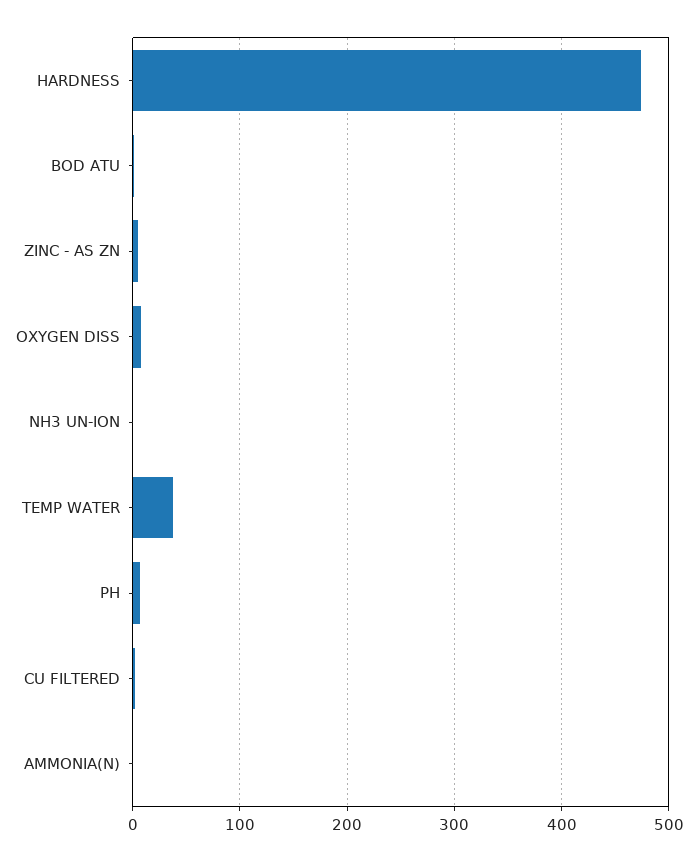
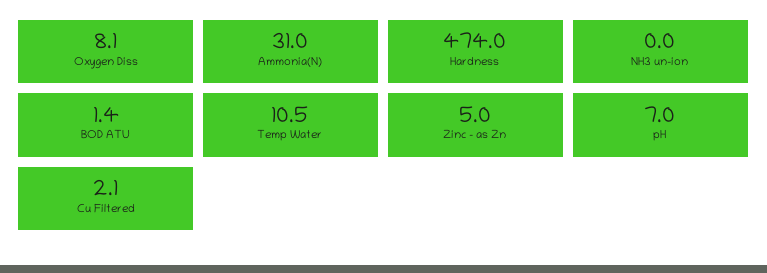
TEMP WATER: 40 -> 10.5
AMMONIA(N): 0 -> 31

